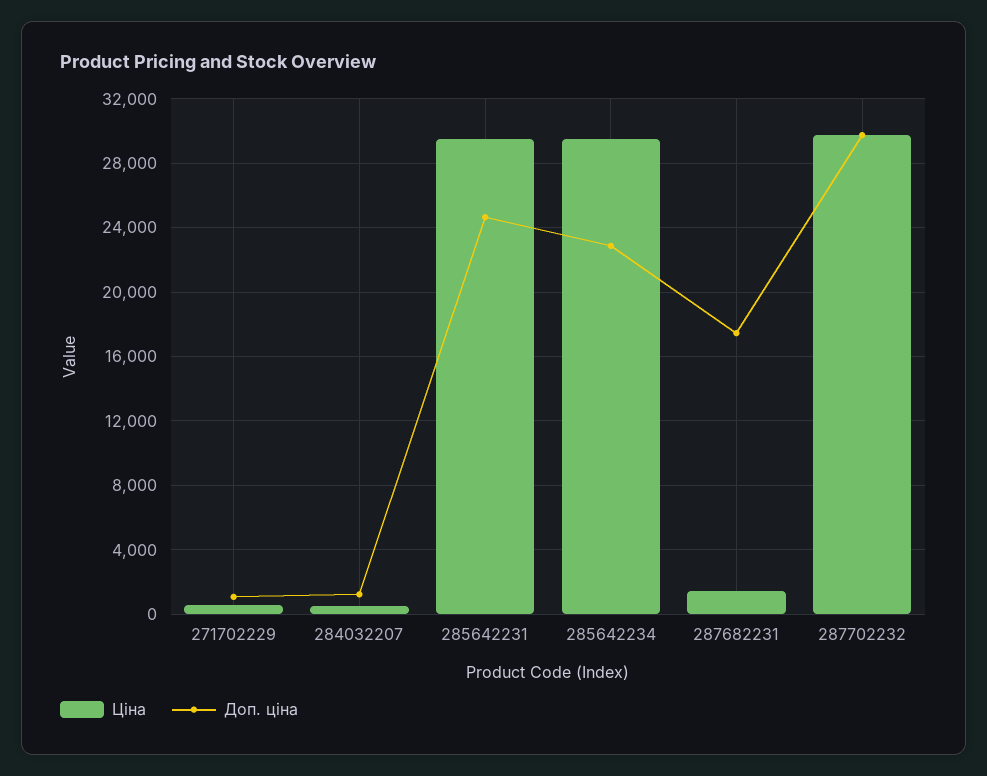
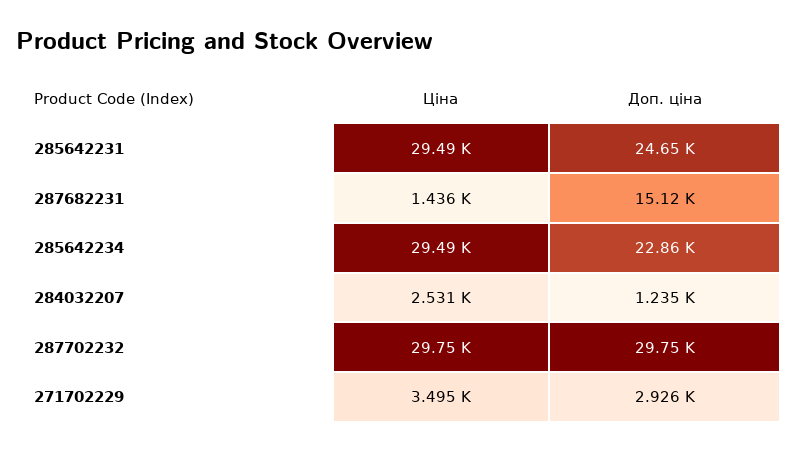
Ціна, 271702229: 500 -> 3495
Доп. ціна, 271702229: 1000 -> 2926
Ціна, 284032207: 500 -> 2531
Доп. ціна, 287682231: 17500 -> 15120

